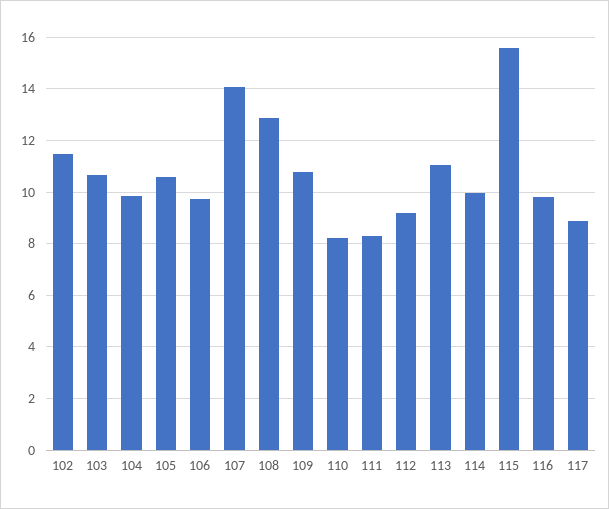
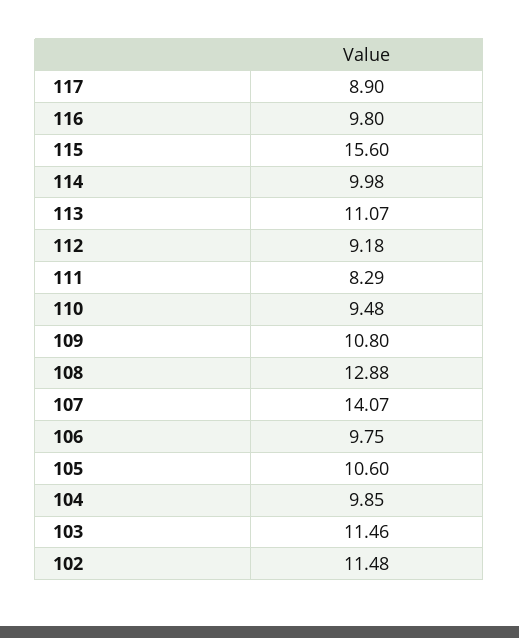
103: 10.75 -> 11.46
110: 8.25 -> 9.48

